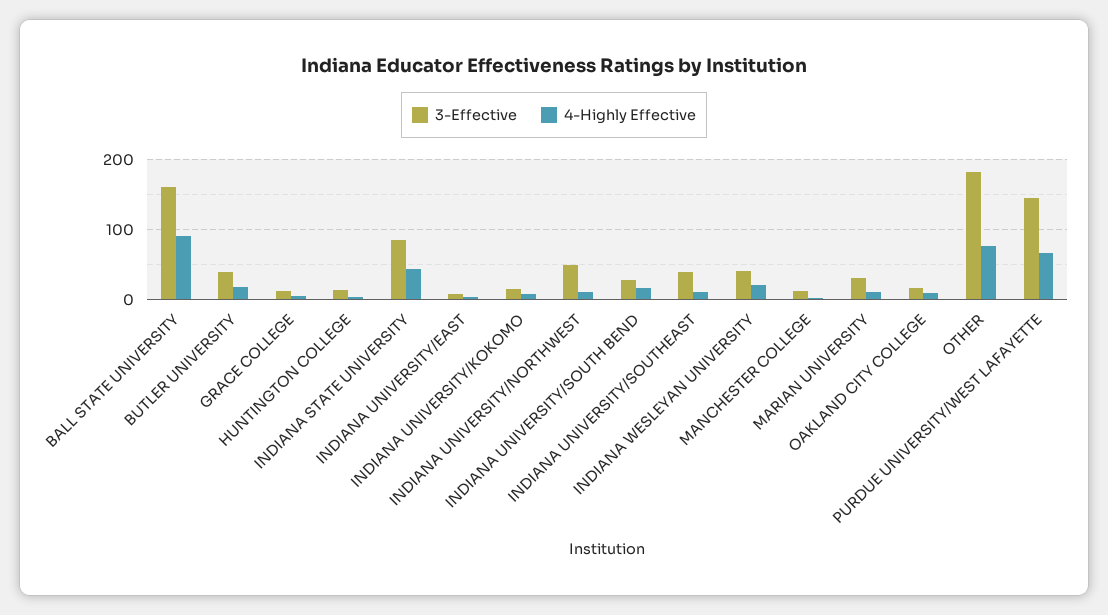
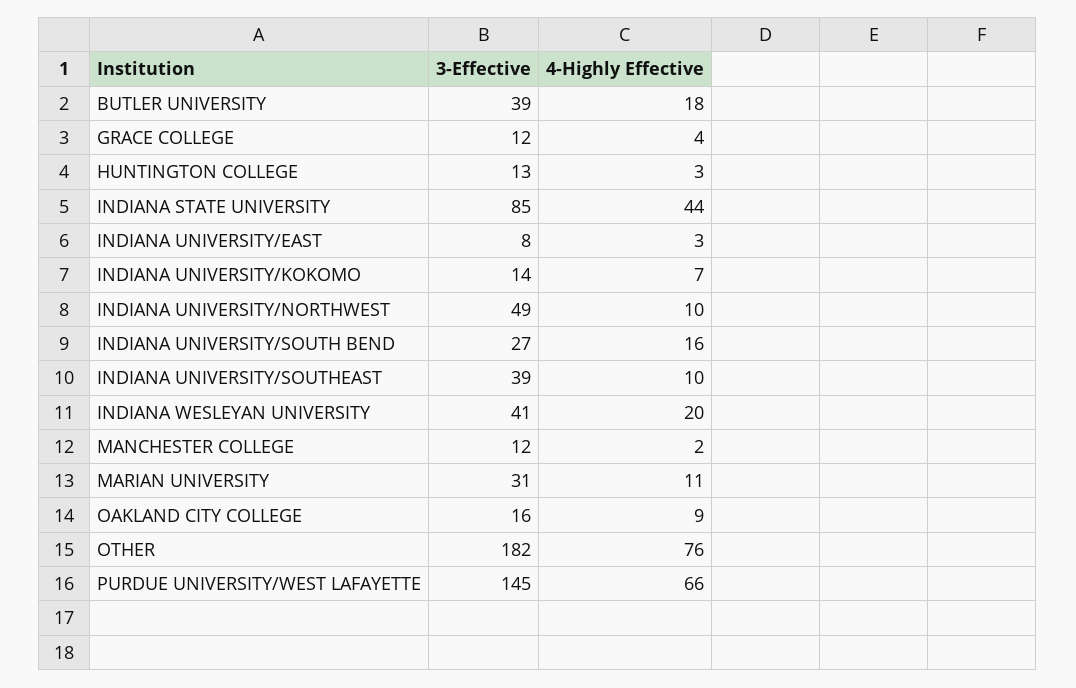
3-Effective, BALL STATE UNIVERSITY: 160 -> none
4-Highly Effective, BALL STATE UNIVERSITY: 90 -> none

